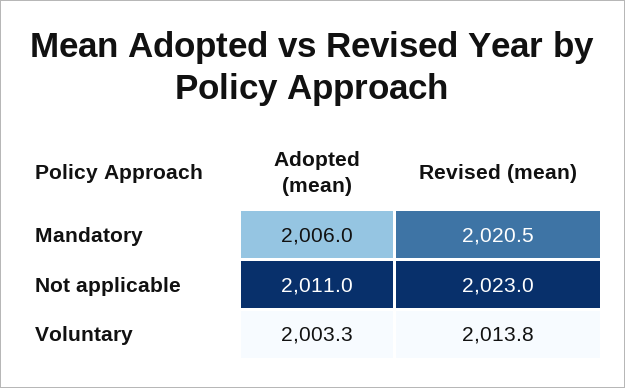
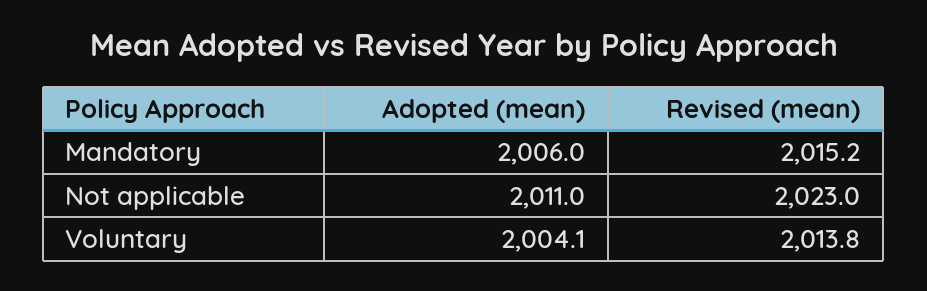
Revised (mean), Mandatory: 2020.5 -> 2015.2
Adopted (mean), Voluntary: 2003.3 -> 2004.1

